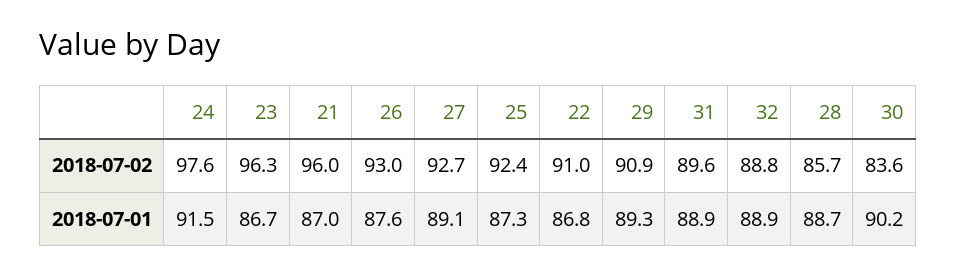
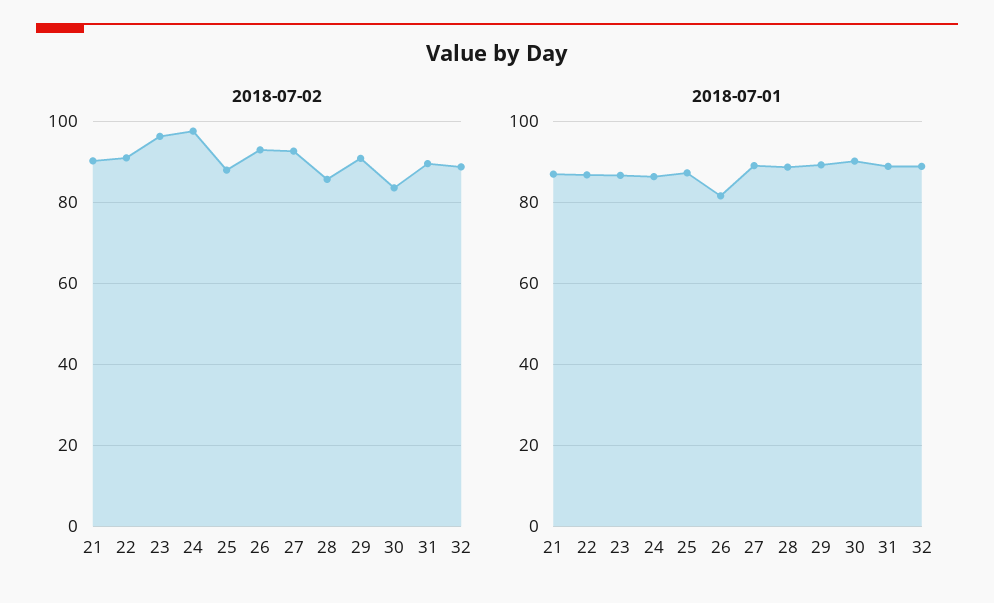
2018-07-02, 21: 96 -> 90
2018-07-02, 25: 92.4 -> 88
2018-07-01, 24: 91.5 -> 86
2018-07-01, 26: 87.6 -> 82

